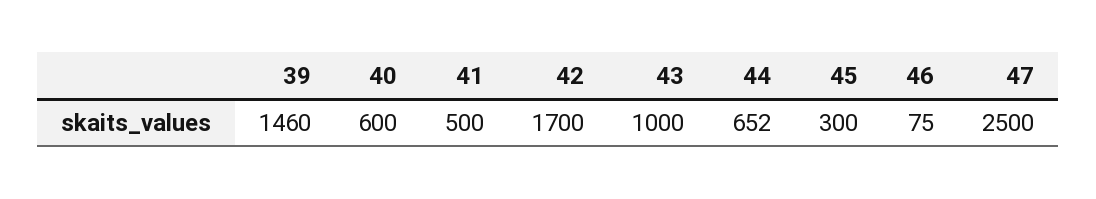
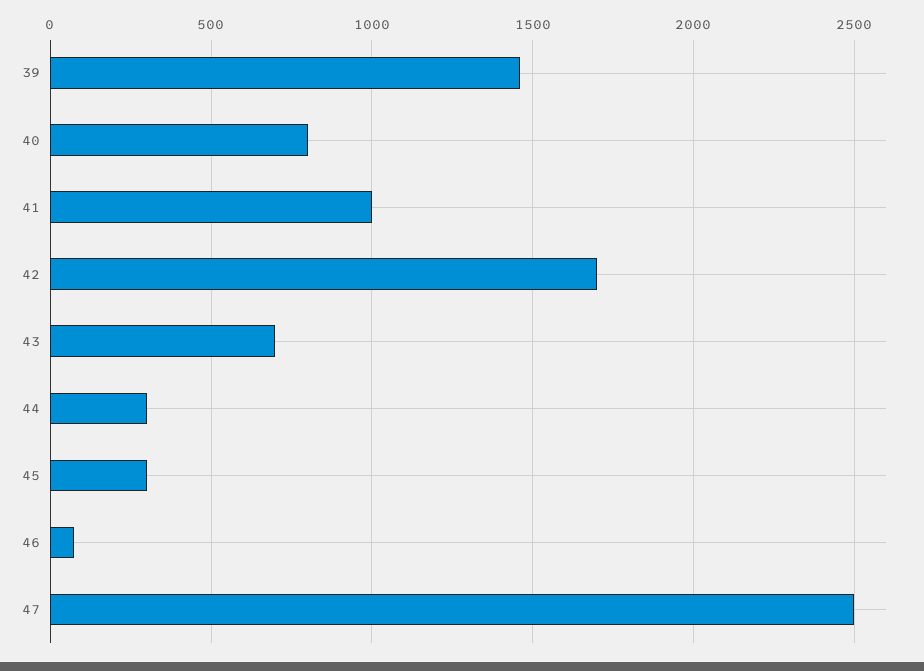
40: 600 -> 800
41: 500 -> 1000
43: 1000 -> 700
44: 652 -> 300

